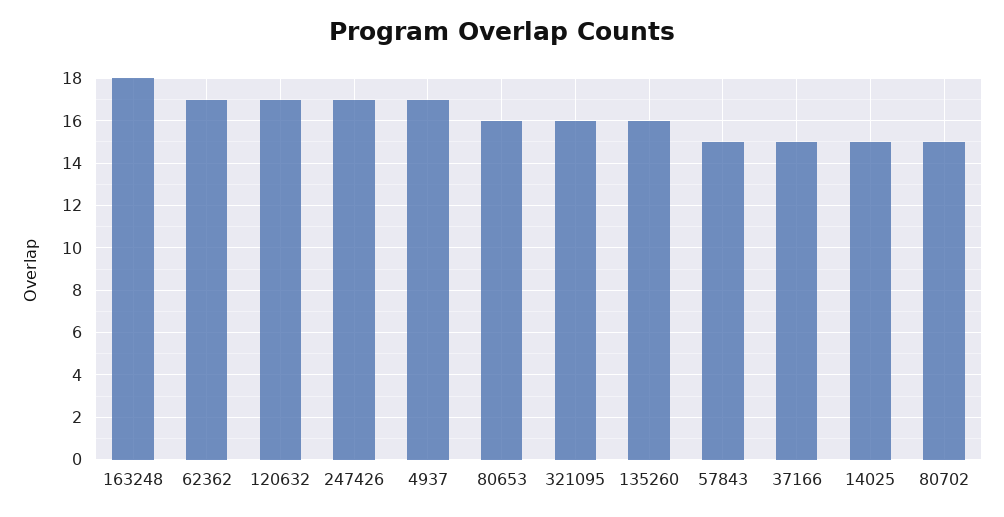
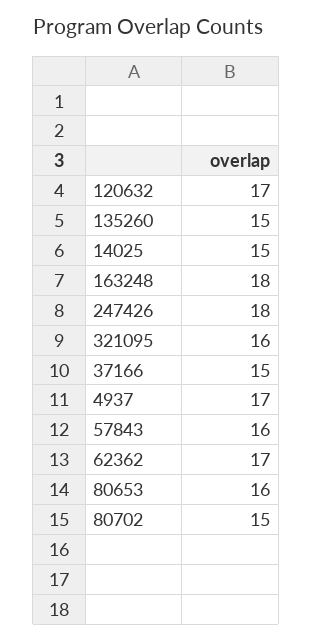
247426: 17 -> 18
135260: 16 -> 15
57843: 15 -> 16

